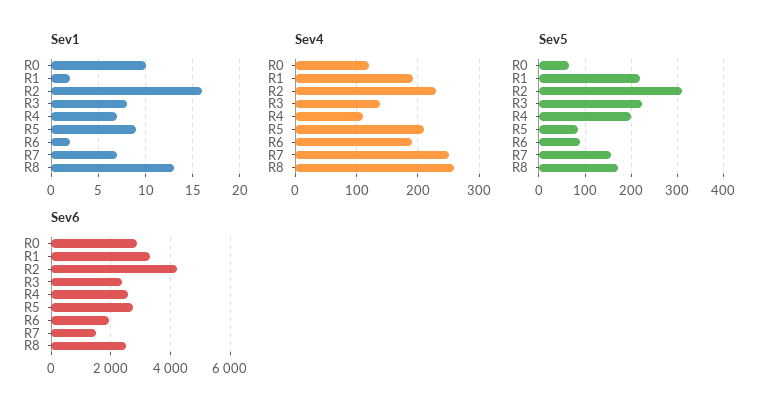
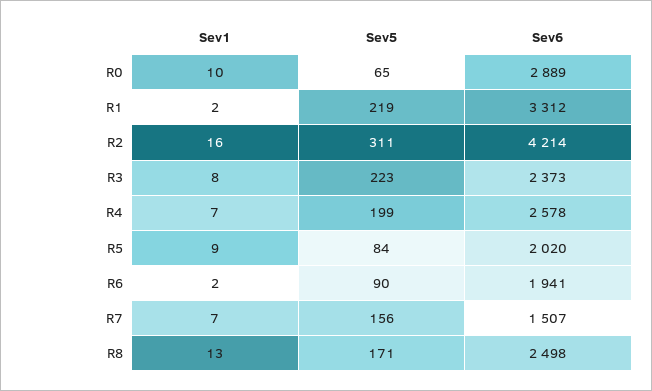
Sev4, R0: 120 -> none
Sev4, R1: 190 -> none
Sev4, R2: 230 -> none
Sev4, R3: 140 -> none
Sev4, R4: 110 -> none
Sev4, R5: 210 -> none
Sev4, R6: 190 -> none
Sev4, R7: 250 -> none
Sev4, R8: 260 -> none
Sev6, R5: 2750 -> 2020

